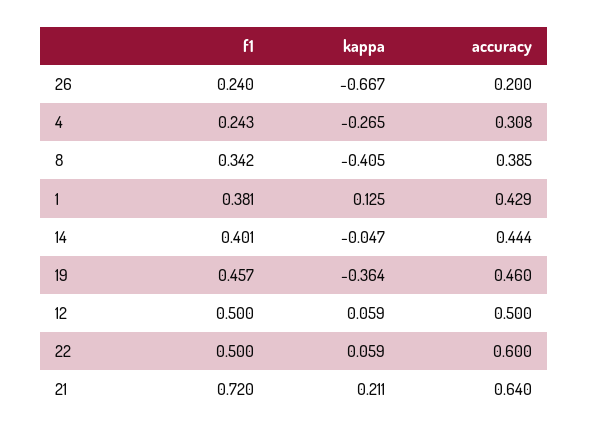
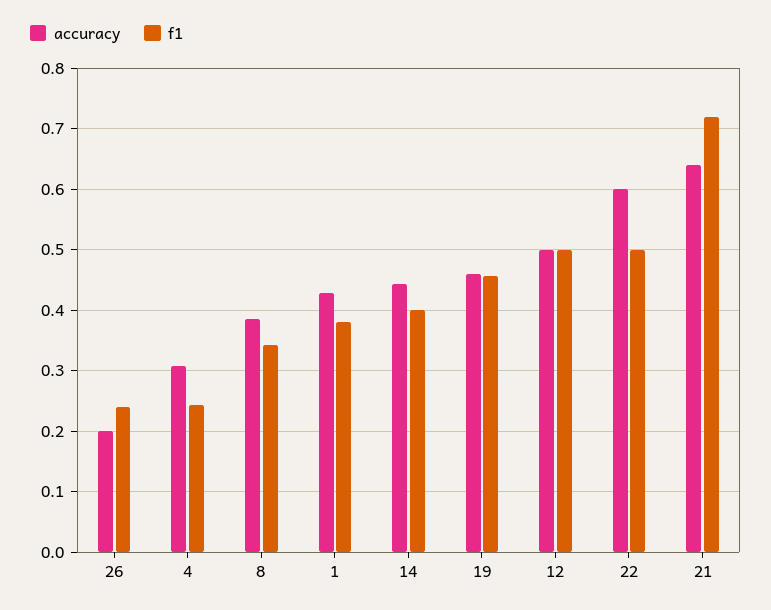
kappa, 26: -0.667 -> none
kappa, 4: -0.265 -> none
kappa, 8: -0.405 -> none
kappa, 1: 0.125 -> none
kappa, 14: -0.047 -> none
kappa, 19: -0.364 -> none
kappa, 12: 0.059 -> none
kappa, 22: 0.059 -> none
kappa, 21: 0.211 -> none

